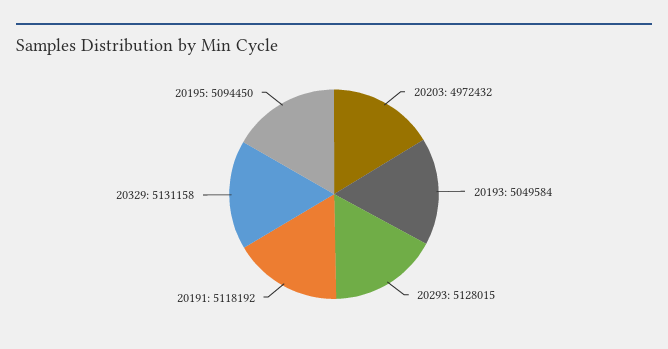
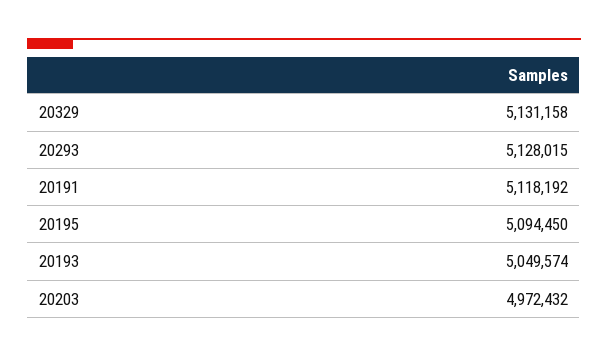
20193: 5049584 -> 5049574

